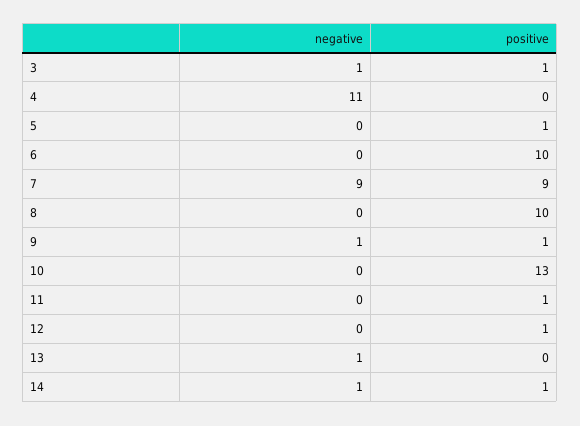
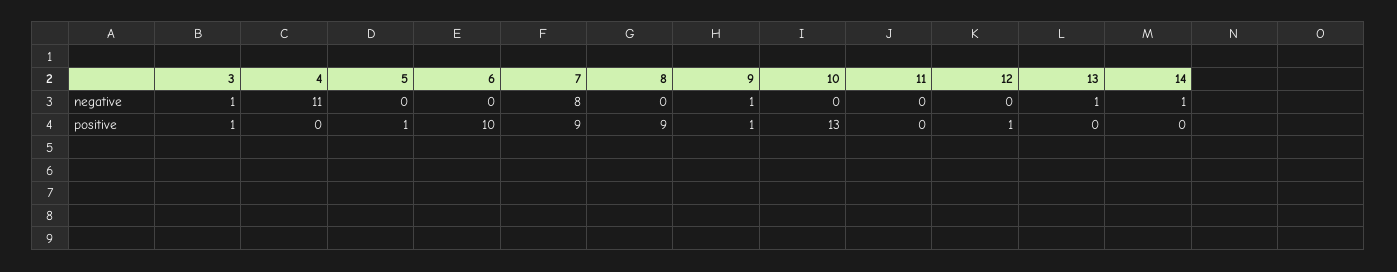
negative, 7: 9 -> 8
positive, 8: 10 -> 9
positive, 11: 1 -> 0
positive, 14: 1 -> 0

